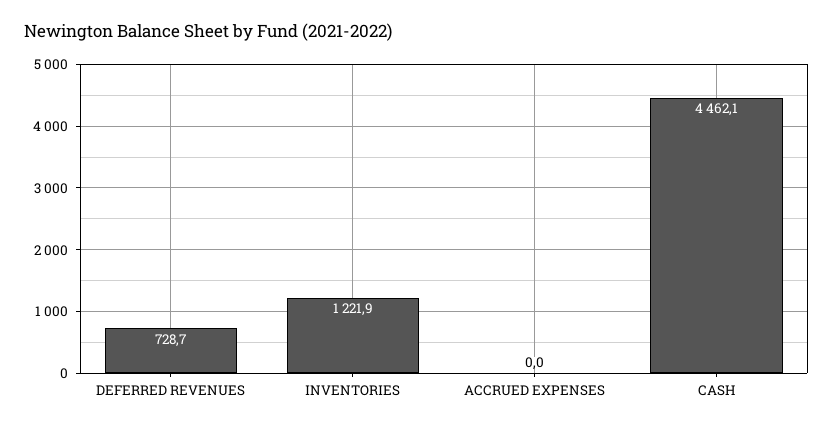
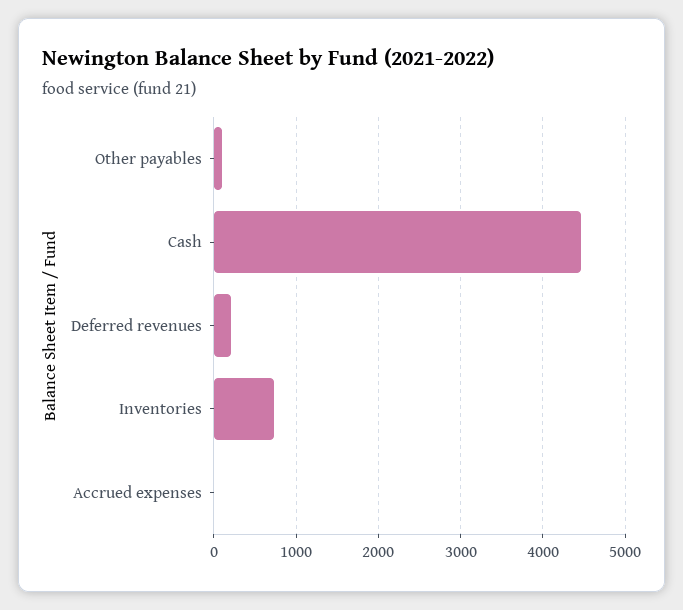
DEFERRED REVENUES: 728.7 -> 200
INVENTORIES: 1221.9 -> 700
Other payables: none -> 100

